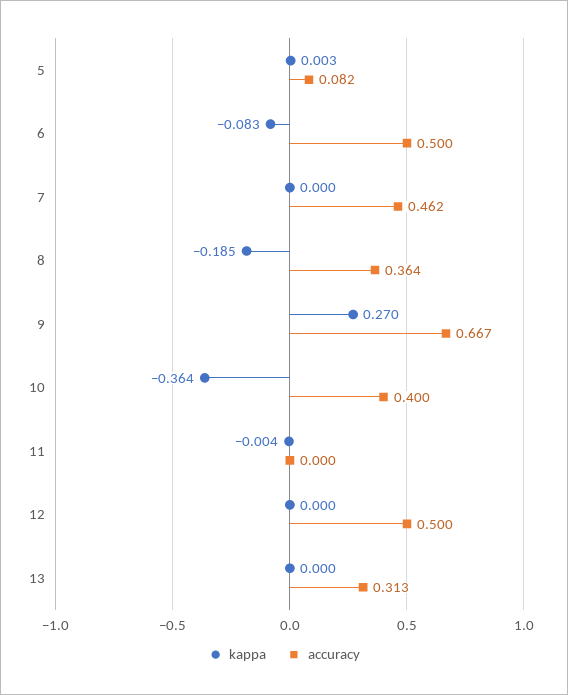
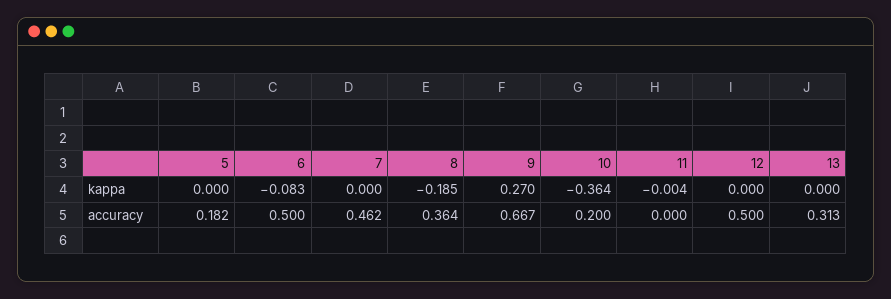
kappa, 5: 0.003 -> 0
accuracy, 5: 0.082 -> 0.182
accuracy, 10: 0.4 -> 0.2

